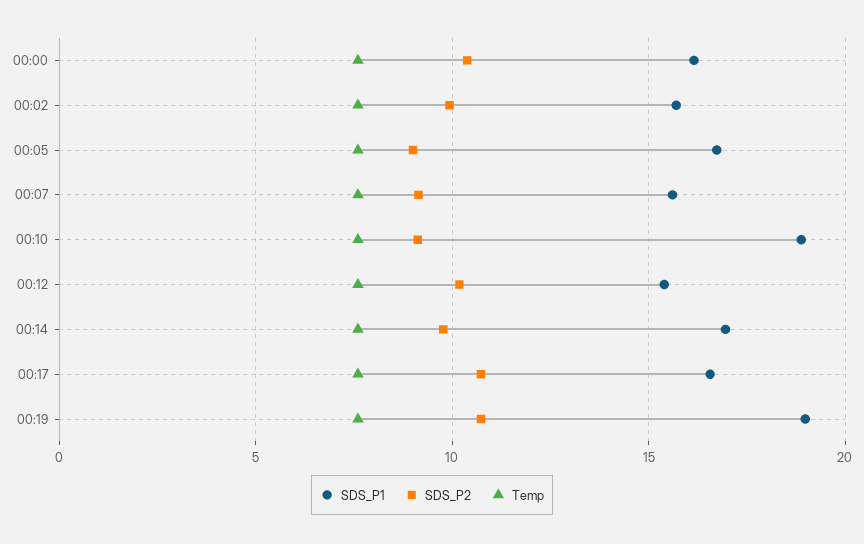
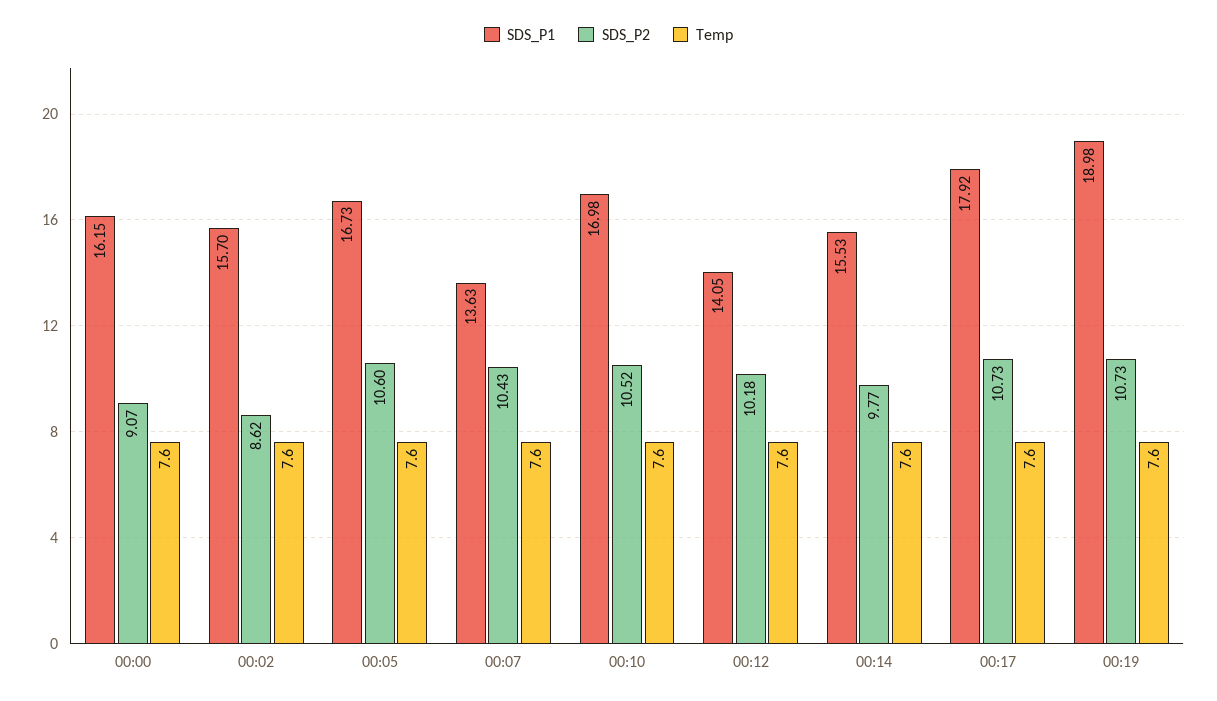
SDS_P2, 00:00: 10.5 -> 9.07
SDS_P2, 00:02: 10 -> 8.62
SDS_P2, 00:05: 9 -> 10.6
SDS_P1, 00:07: 15.5 -> 13.63
SDS_P2, 00:07: 9 -> 10.43
SDS_P1, 00:10: 19 -> 16.98
SDS_P2, 00:10: 9 -> 10.52
SDS_P1, 00:12: 15.5 -> 14.05
SDS_P1, 00:14: 17 -> 15.53
SDS_P1, 00:17: 16.5 -> 17.92

